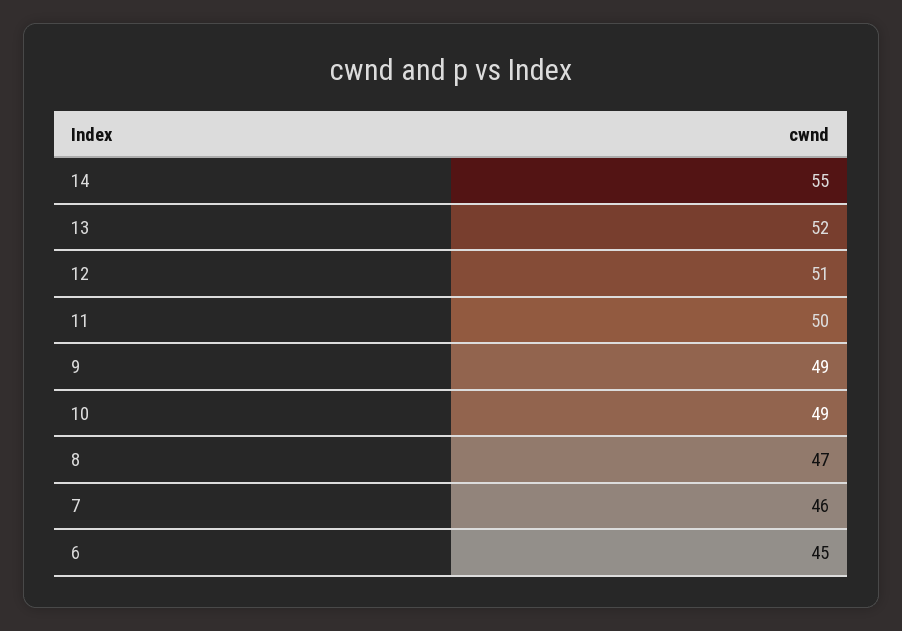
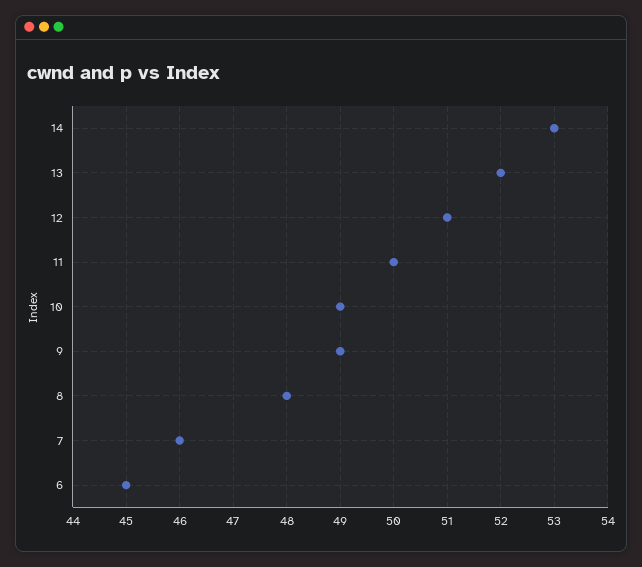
14: 55 -> 53
8: 47 -> 48

